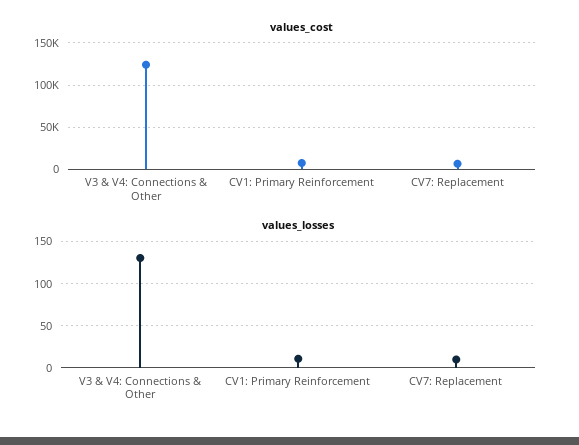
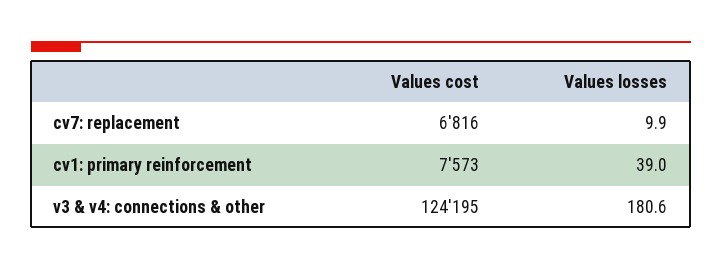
values_losses, V3 & V4: Connections & Other: 130 -> 180.6
values_losses, CV1: Primary Reinforcement: 10 -> 39

